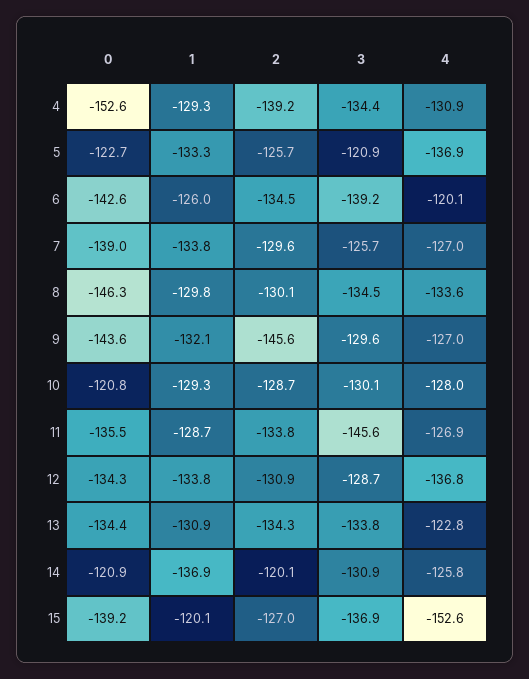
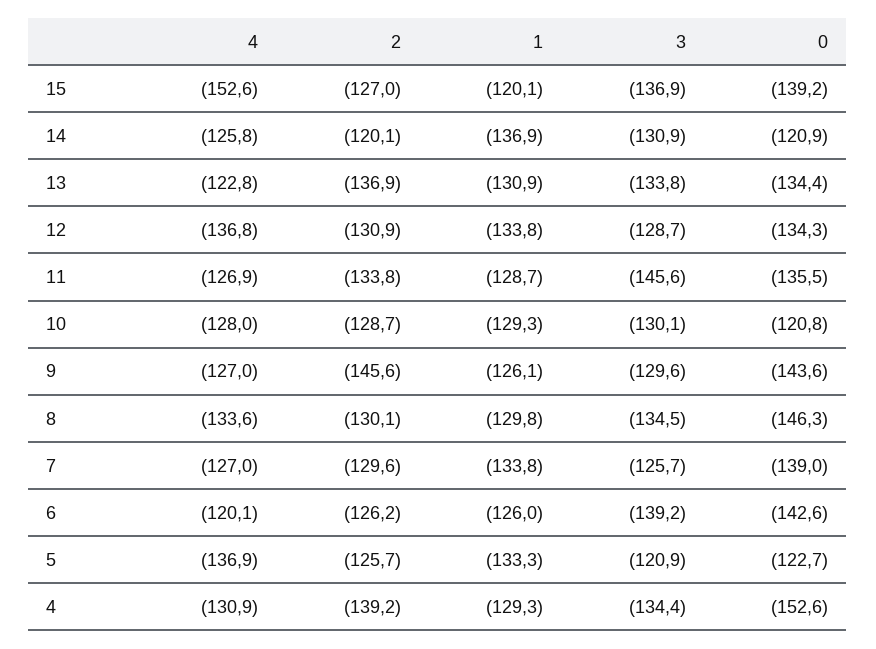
2, 6: -134.5 -> -126.2
1, 9: -132.1 -> -126.1
2, 13: -134.3 -> -136.9

